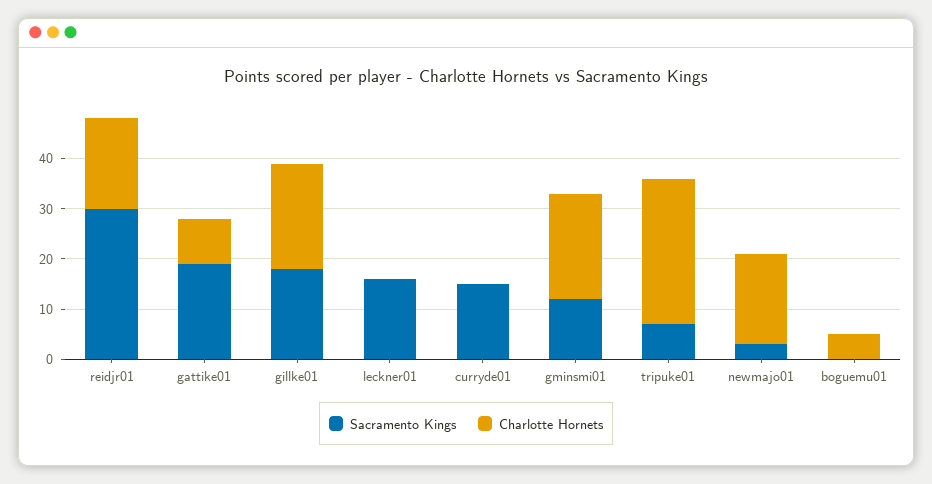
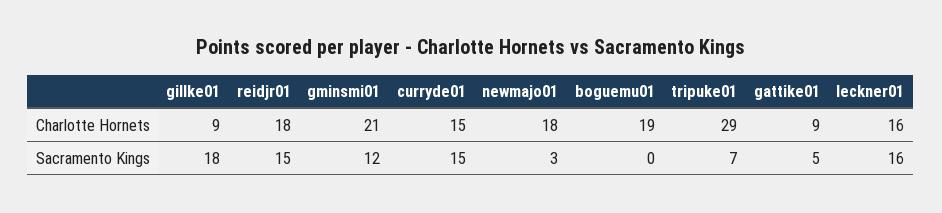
Sacramento Kings, reidjr01: 30 -> 15
Sacramento Kings, gattike01: 20 -> 5
Charlotte Hornets, gillke01: 20 -> 9
Charlotte Hornets, leckner01: 0 -> 16
Charlotte Hornets, curryde01: 0 -> 15
Charlotte Hornets, boguemu01: 5 -> 19

